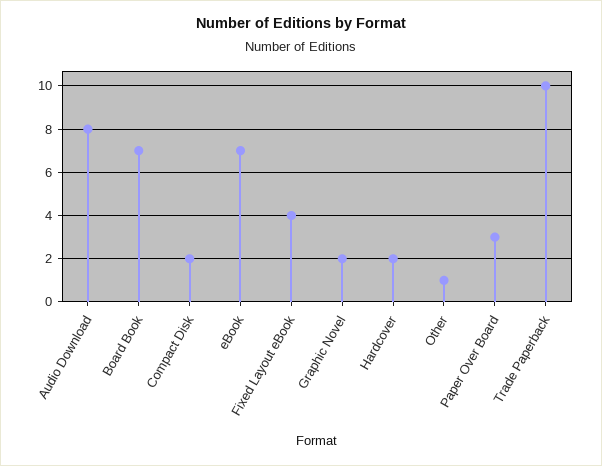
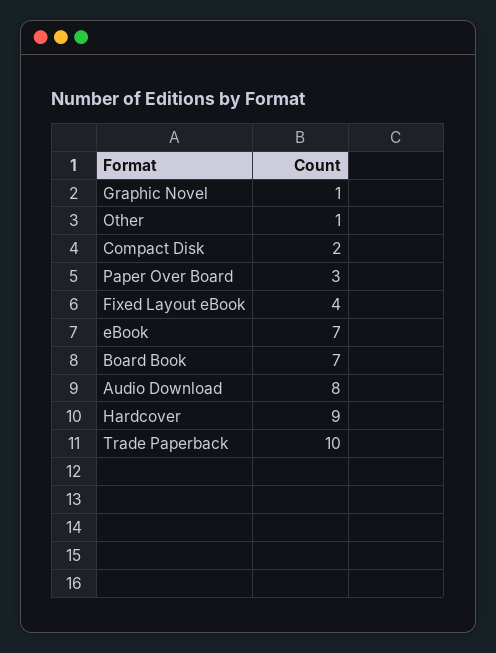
Graphic Novel: 2 -> 1
Hardcover: 2 -> 9

